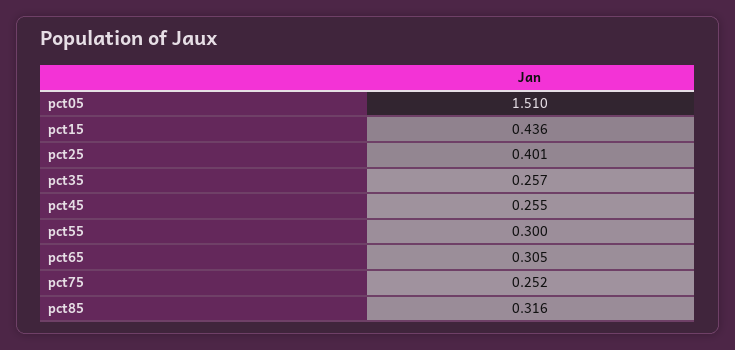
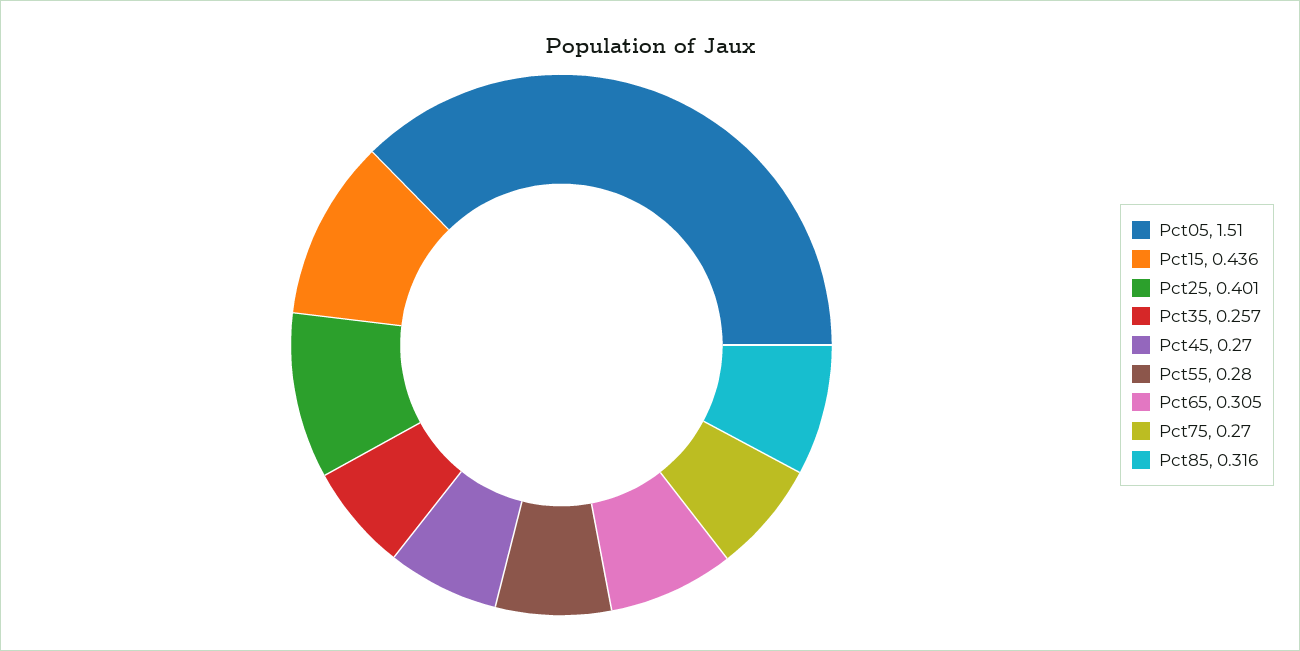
pct45: 0.255 -> 0.27
pct55: 0.3 -> 0.28
pct75: 0.252 -> 0.27

